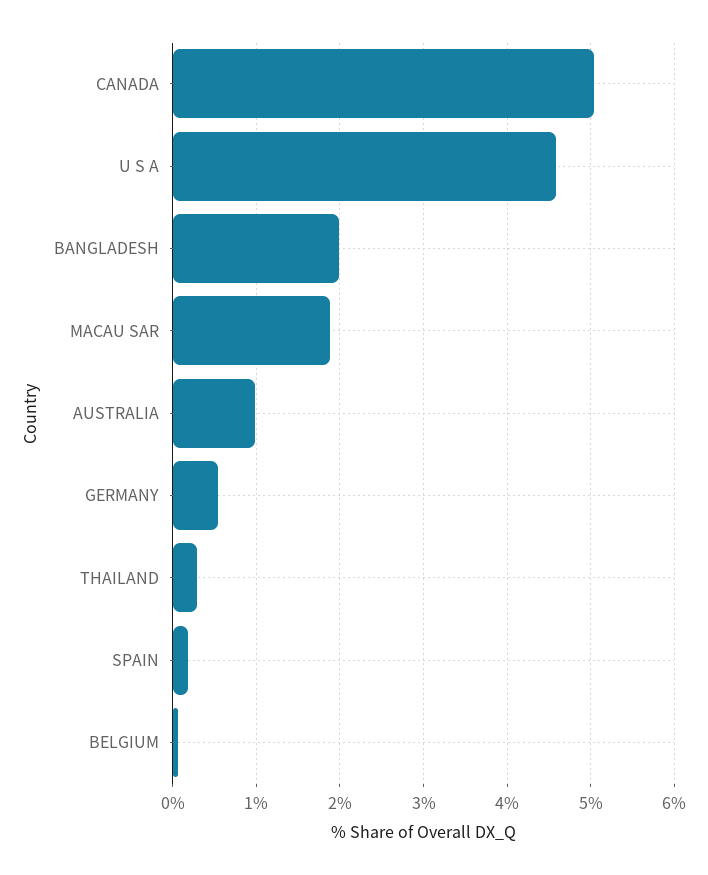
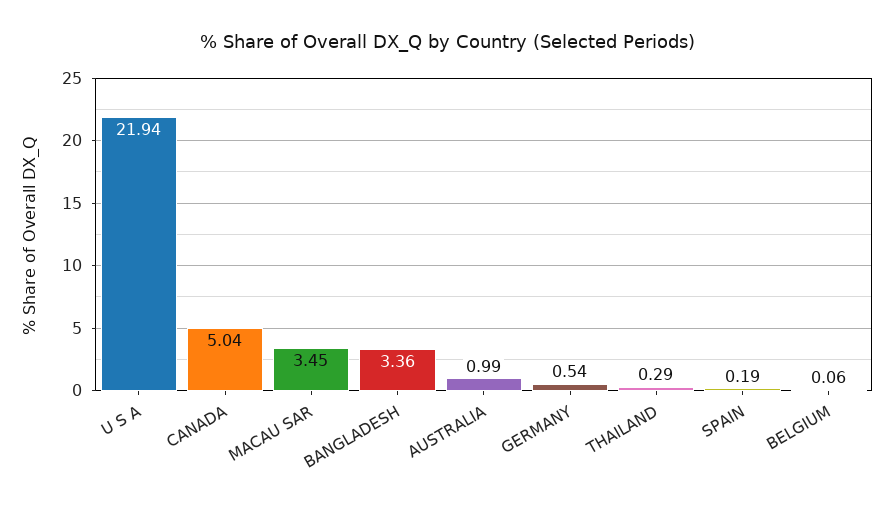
U S A: 4.6 -> 21.94
BANGLADESH: 2 -> 3.36
MACAU SAR: 1.9 -> 3.45

